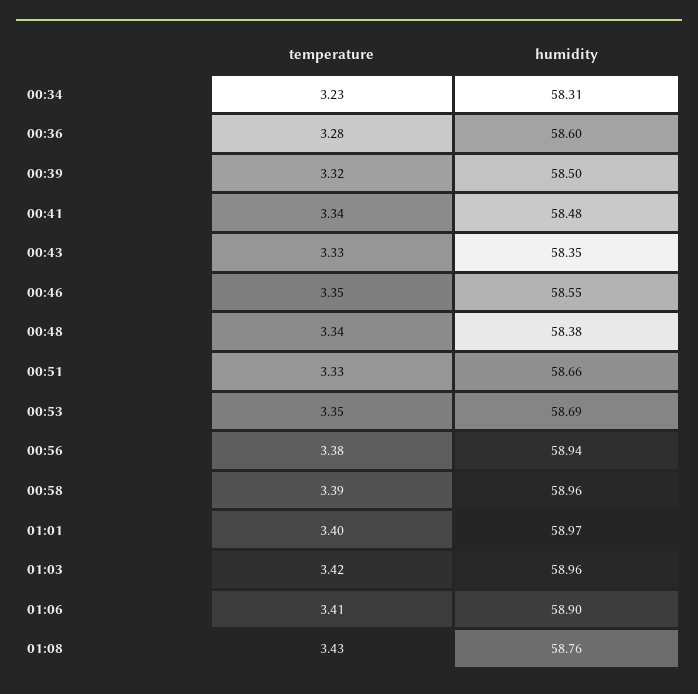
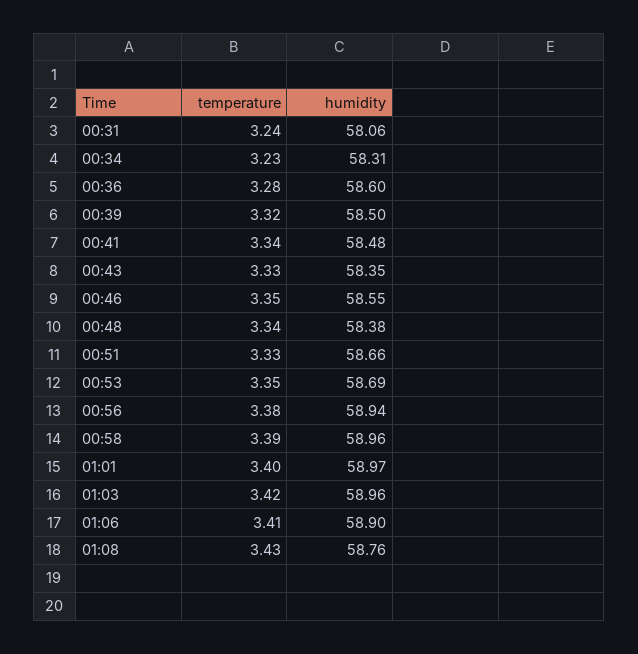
temperature, 00:31: none -> 3.24
humidity, 00:31: none -> 58.06

